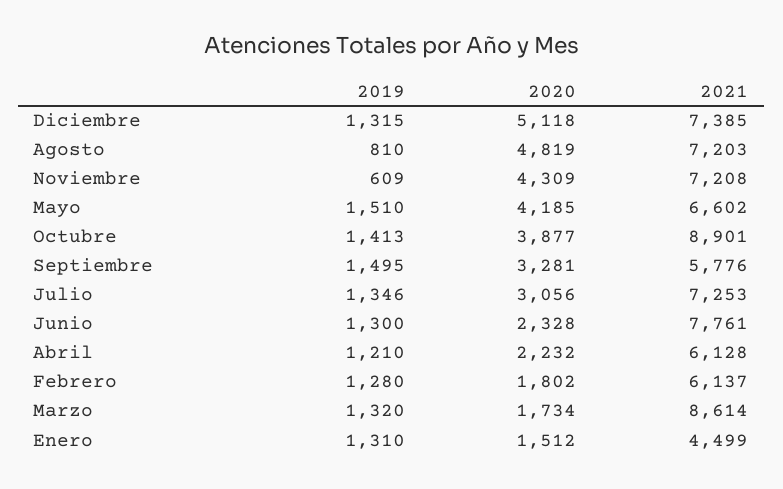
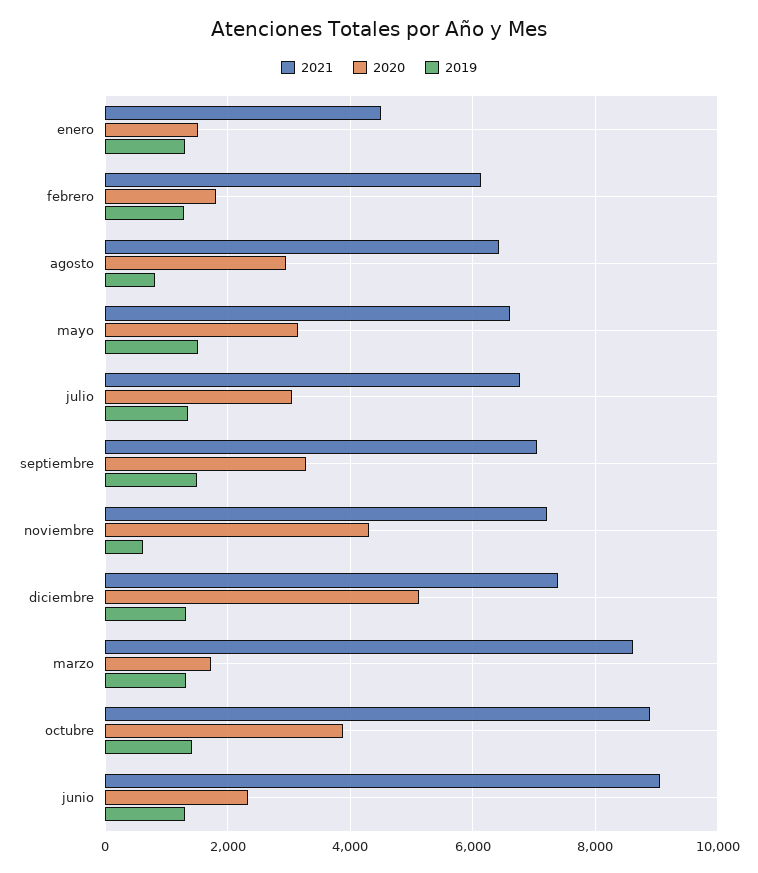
2020, Agosto: 4819 -> 3000
2021, Agosto: 7203 -> 6400
2020, Mayo: 4185 -> 3200
2021, Septiembre: 5776 -> 7000
2021, Julio: 7253 -> 6800
2021, Junio: 7761 -> 9000
2019, Abril: 1210 -> none
2020, Abril: 2232 -> none
2021, Abril: 6128 -> none

